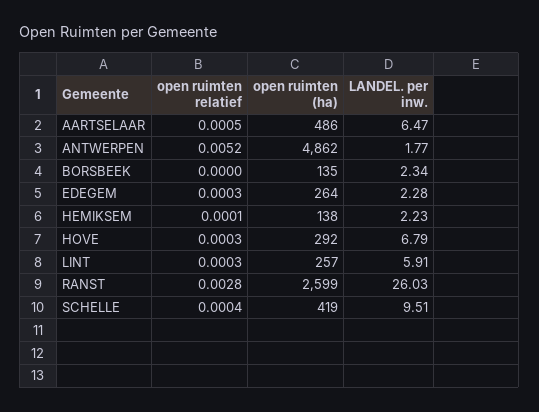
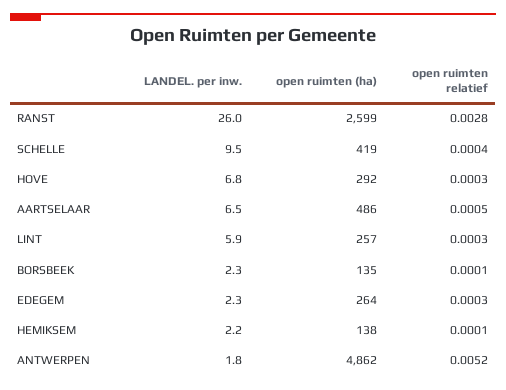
open ruimten relatief, BORSBEEK: 0 -> 0.0001

